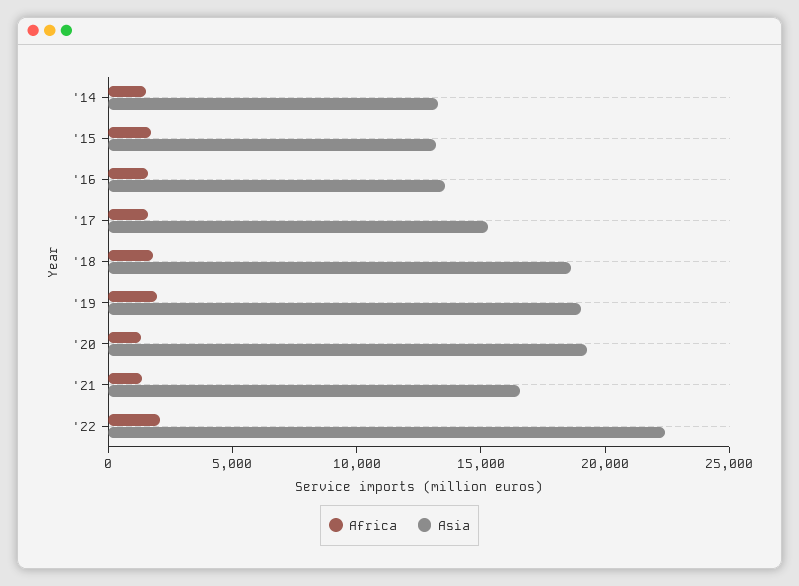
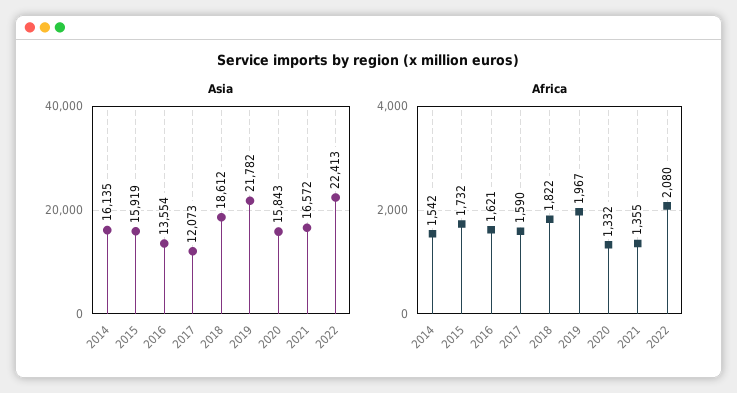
Asia, '14: 13000 -> 16135
Asia, '15: 13000 -> 15919
Asia, '17: 15000 -> 12073
Asia, '19: 19000 -> 21782
Asia, '20: 19000 -> 15843

